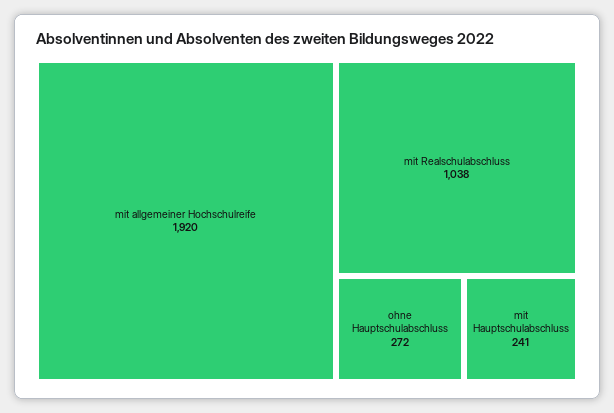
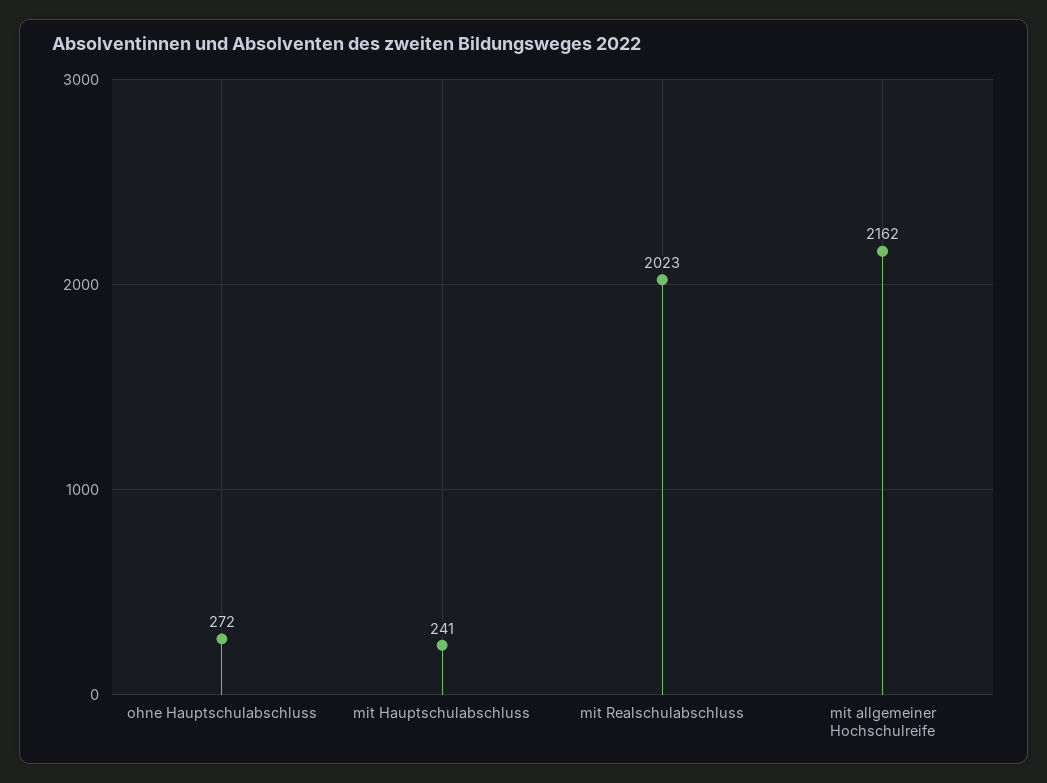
mit allgemeiner Hochschulreife: 1920 -> 2162
mit Realschulabschluss: 1038 -> 2023

